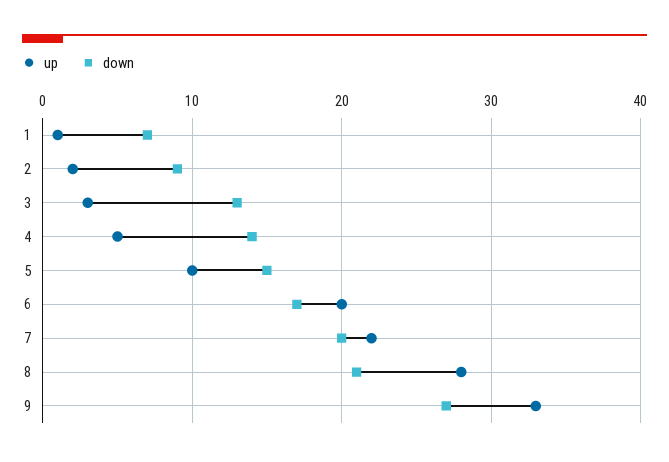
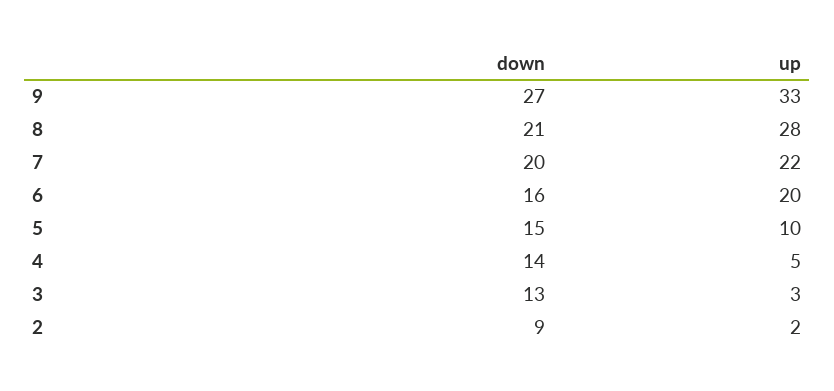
up, 1: 1 -> none
down, 1: 7 -> none
down, 6: 17 -> 16

